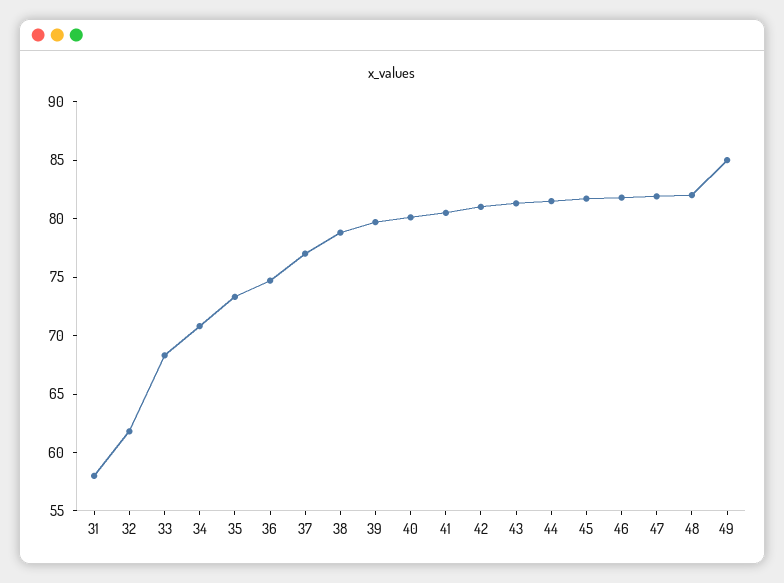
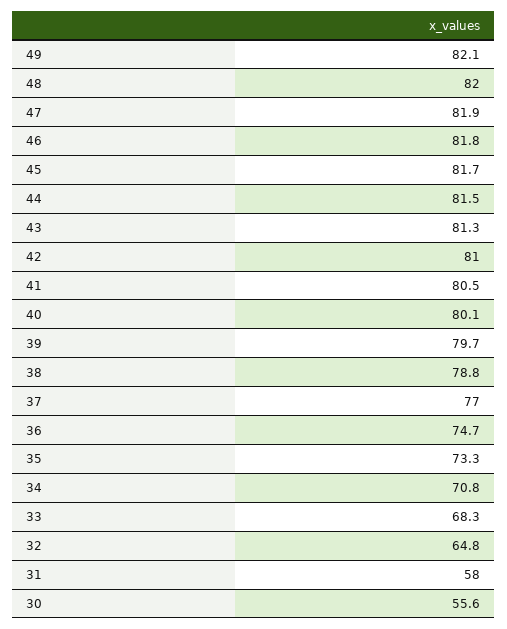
32: 62 -> 64.8
49: 85 -> 82.1
30: none -> 55.6

